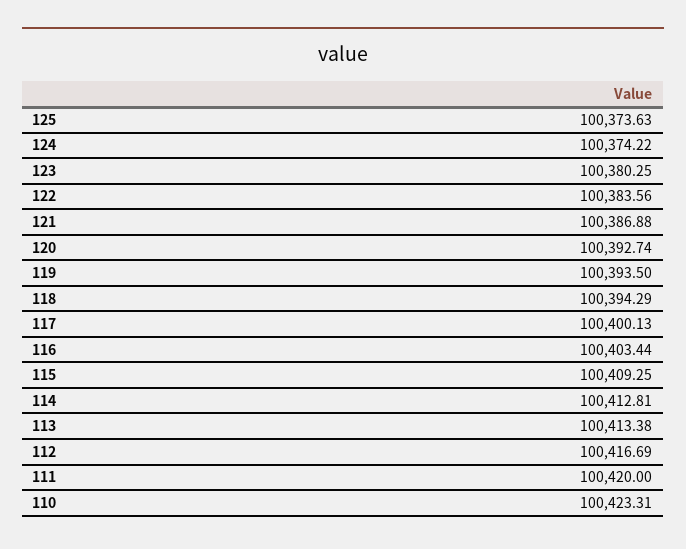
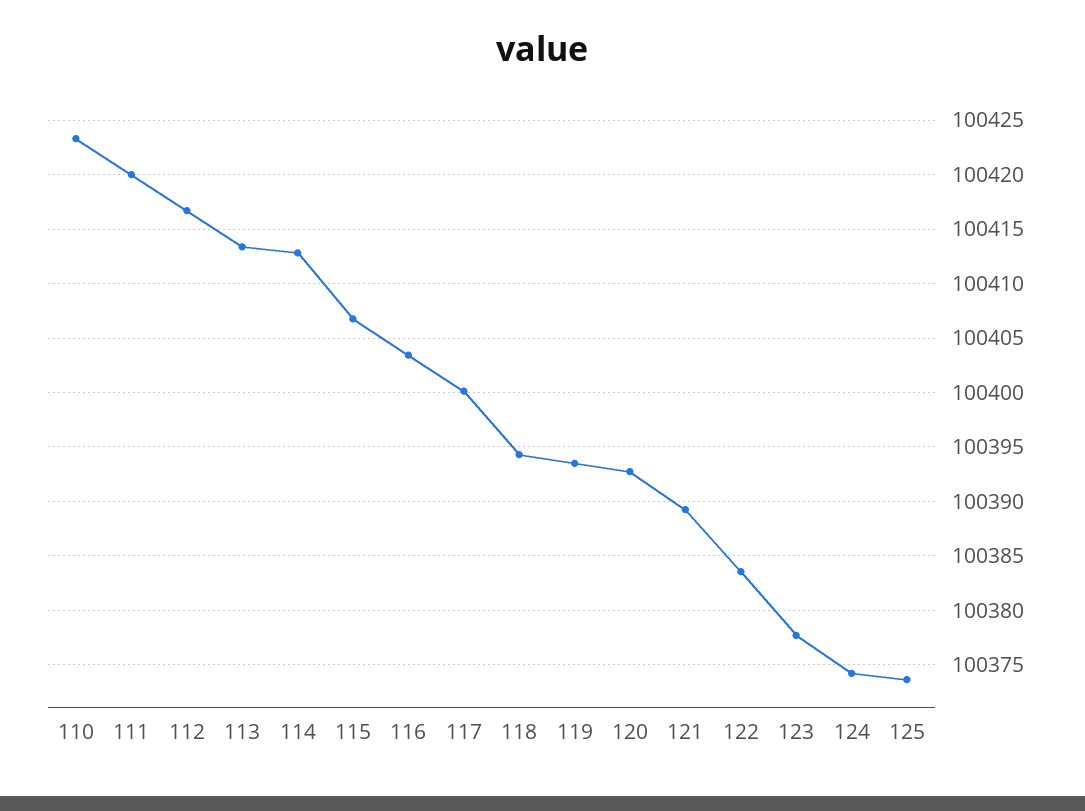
123: 100380.25 -> 100378
121: 100386.88 -> 100389
115: 100409.25 -> 100407

